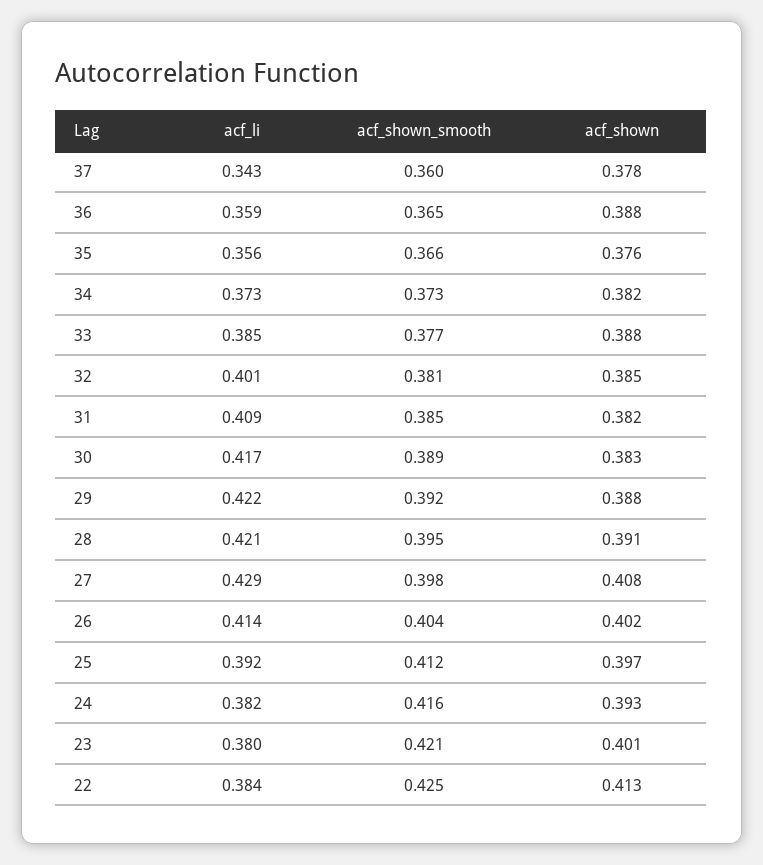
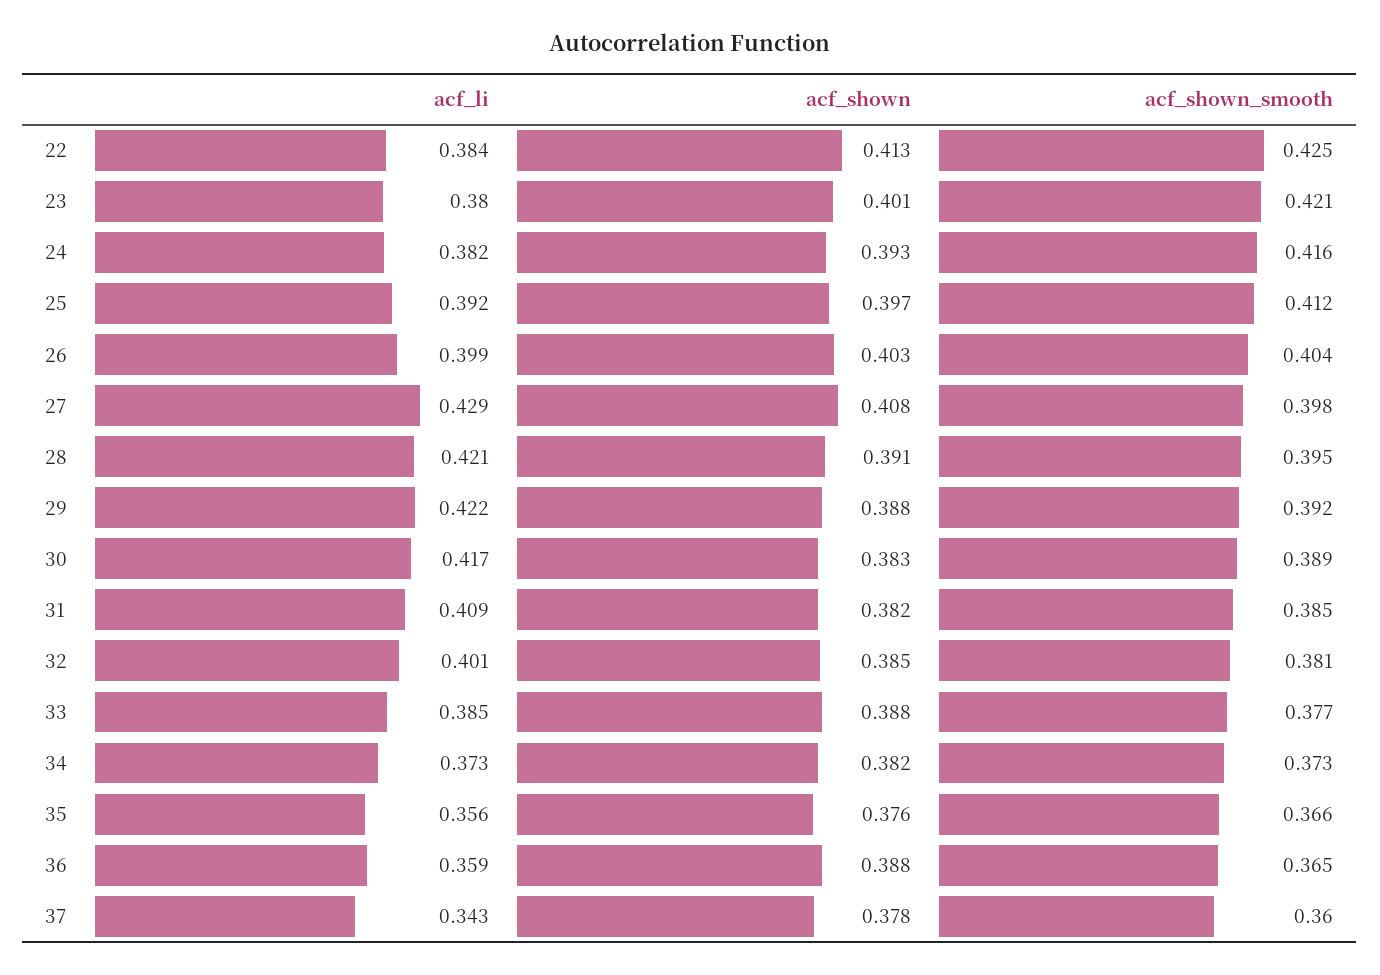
acf_li, 26: 0.414 -> 0.399
acf_shown, 26: 0.402 -> 0.403

